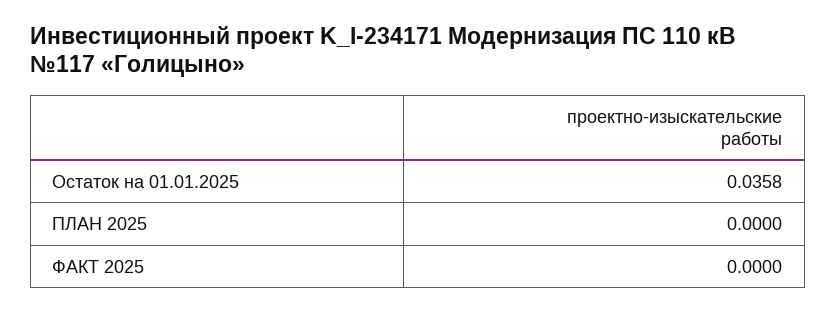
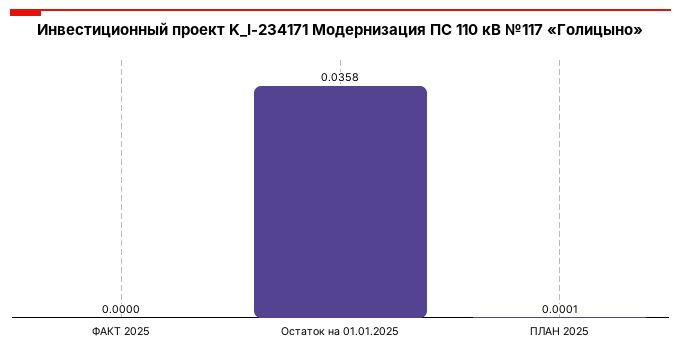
ПЛАН 2025: 0 -> 0.0001

